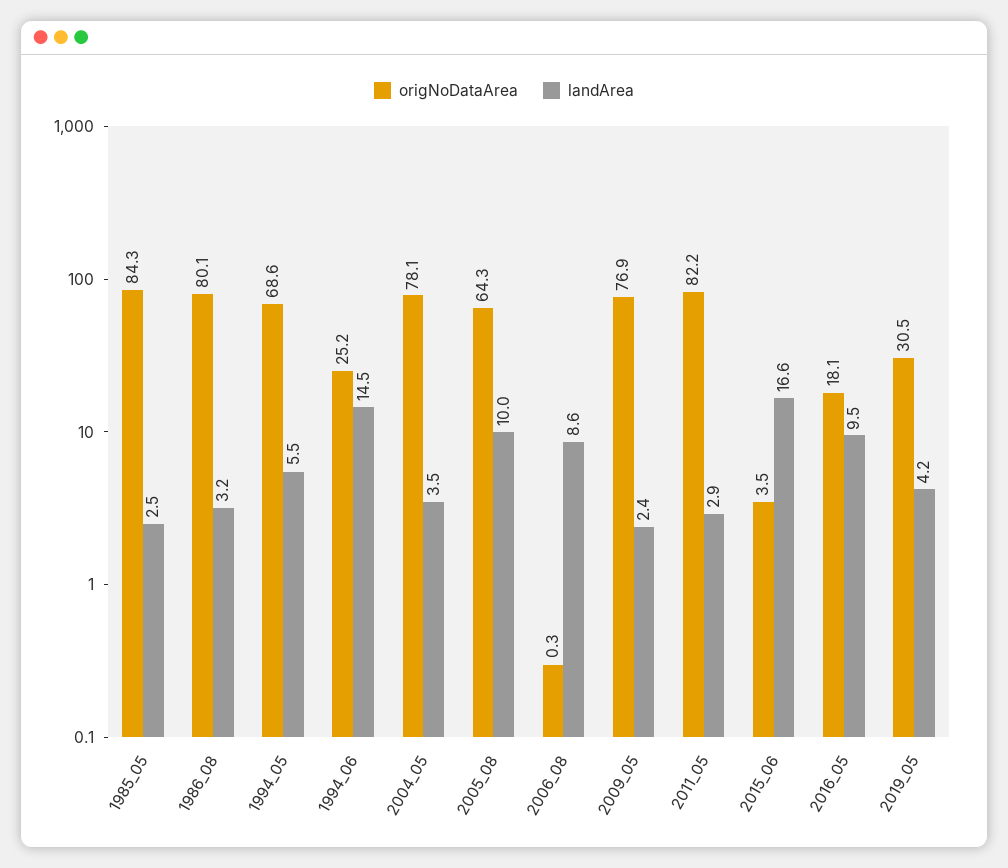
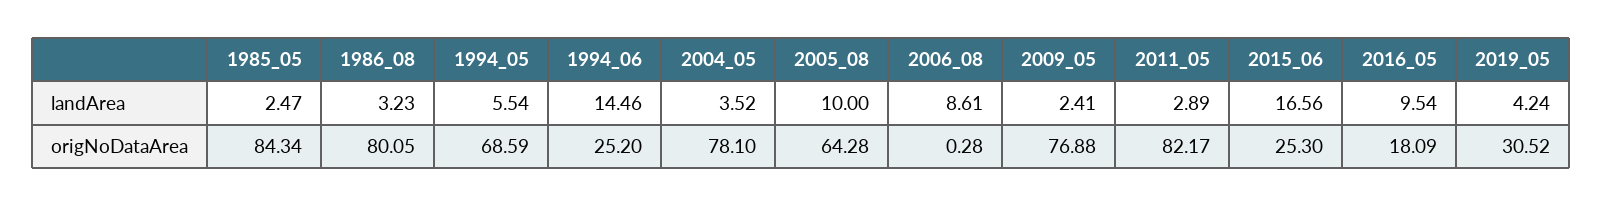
origNoDataArea, 2015_06: 3.5 -> 25.3

